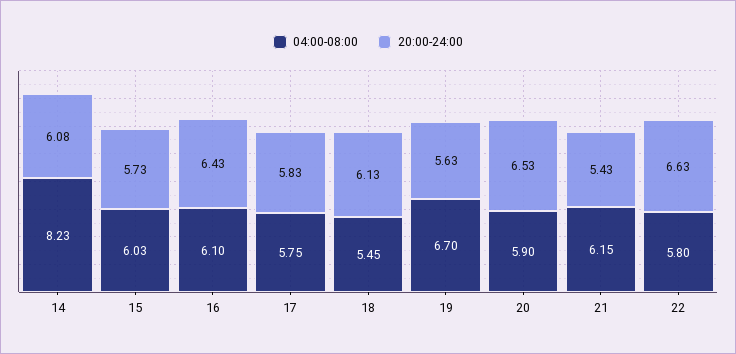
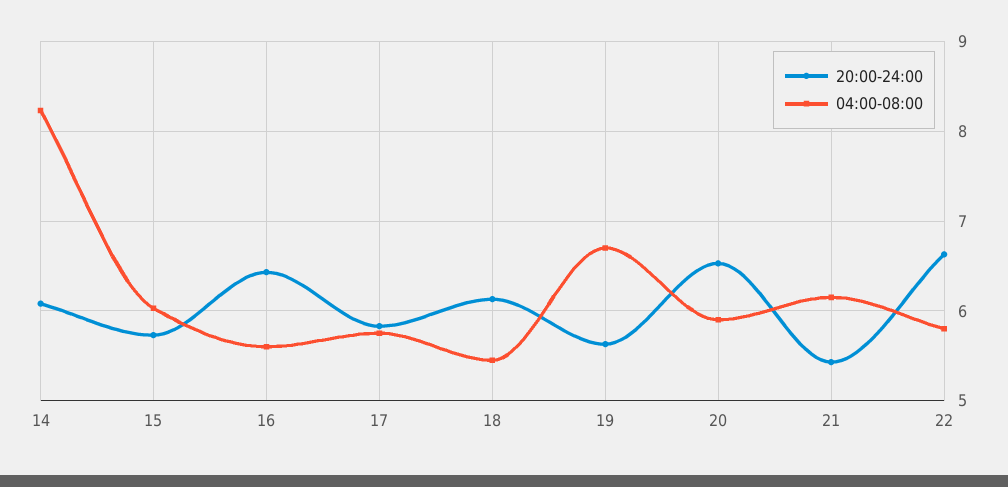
04:00-08:00, 16: 6.1 -> 5.6

